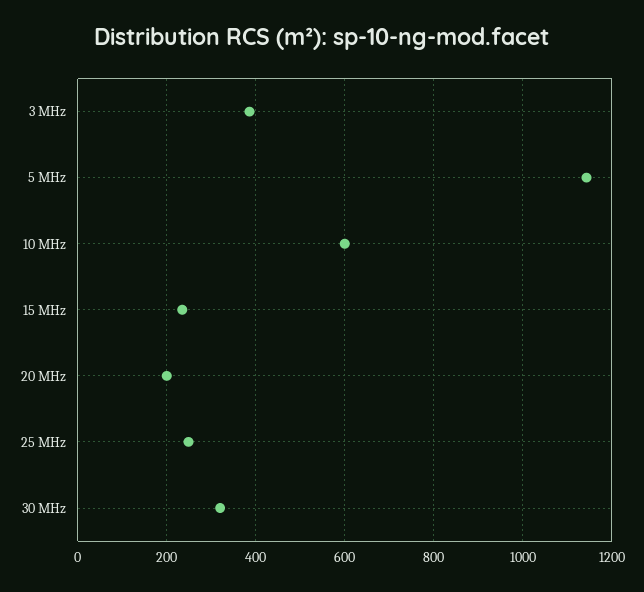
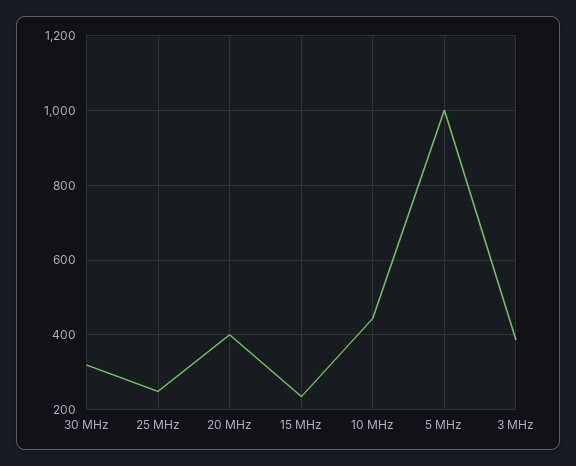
5 MHz: 1140 -> 1000
10 MHz: 600 -> 440
20 MHz: 200 -> 400

